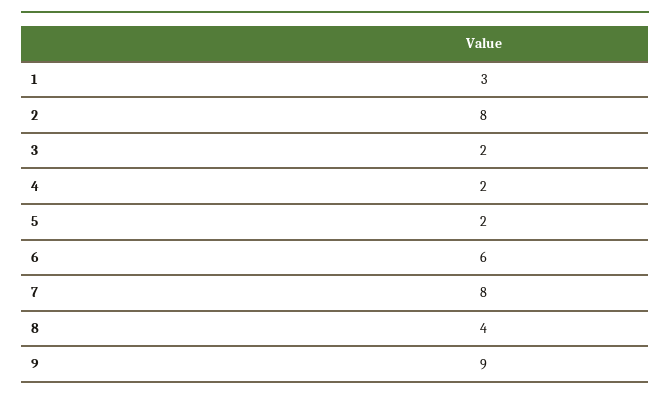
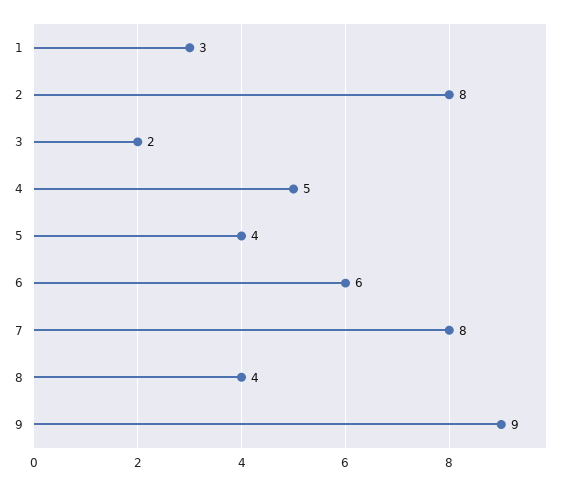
4: 2 -> 5
5: 2 -> 4

